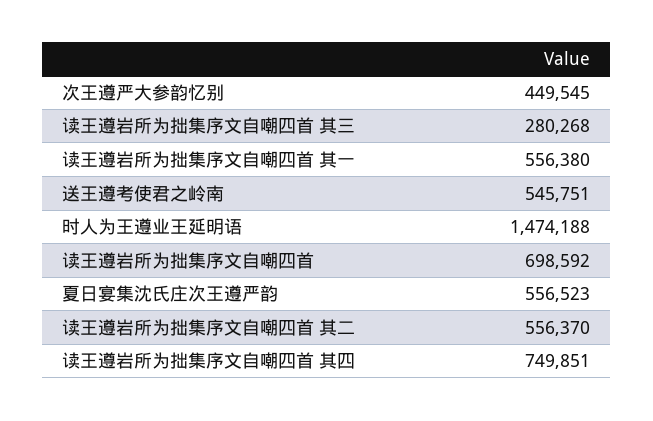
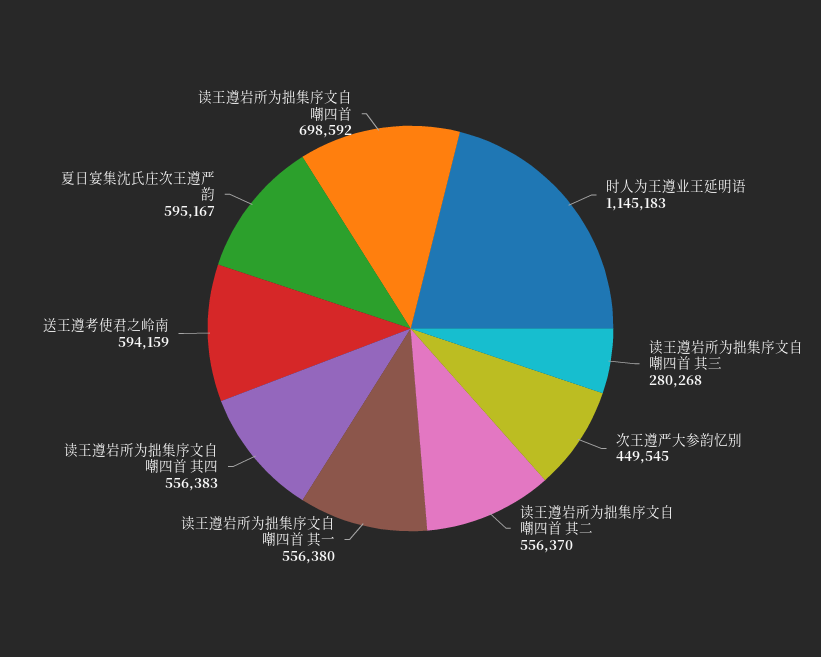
送王遵考使君之岭南: 545751 -> 594159
时人为王遵业王延明语: 1474188 -> 1145183
夏日宴集沈氏庄次王遵严韵: 556523 -> 595167
读王遵岩所为拙集序文自嘲四首 其四: 749851 -> 556383

